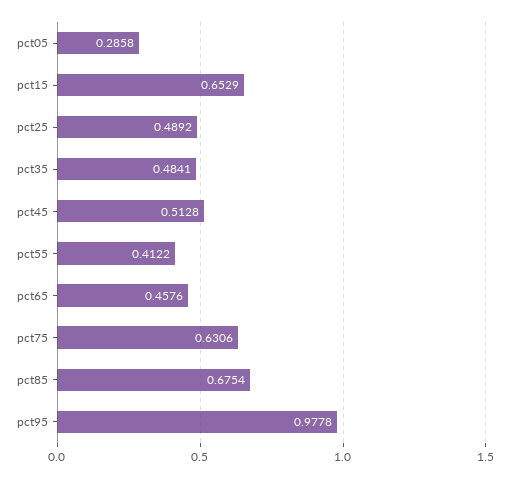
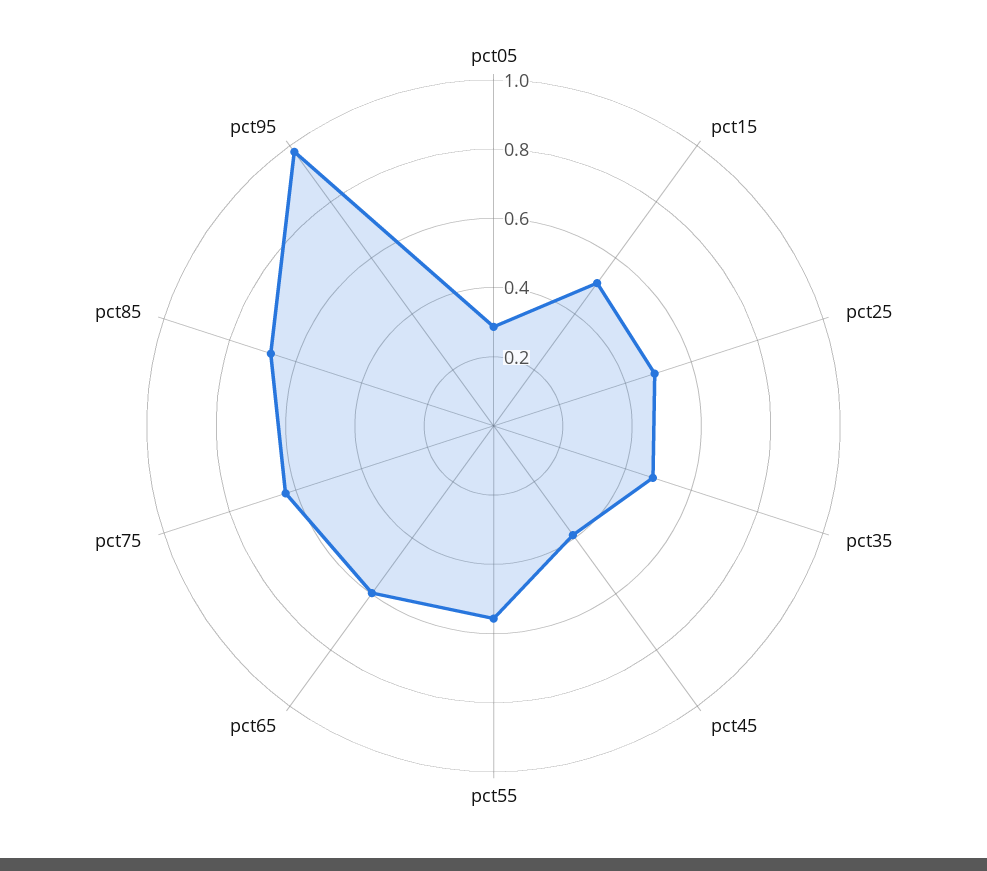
pct15: 0.6529 -> 0.5
pct45: 0.5128 -> 0.4
pct55: 0.4122 -> 0.55
pct65: 0.4576 -> 0.6

